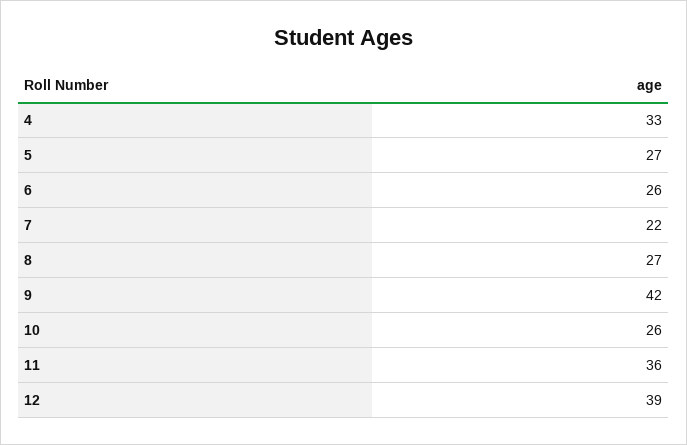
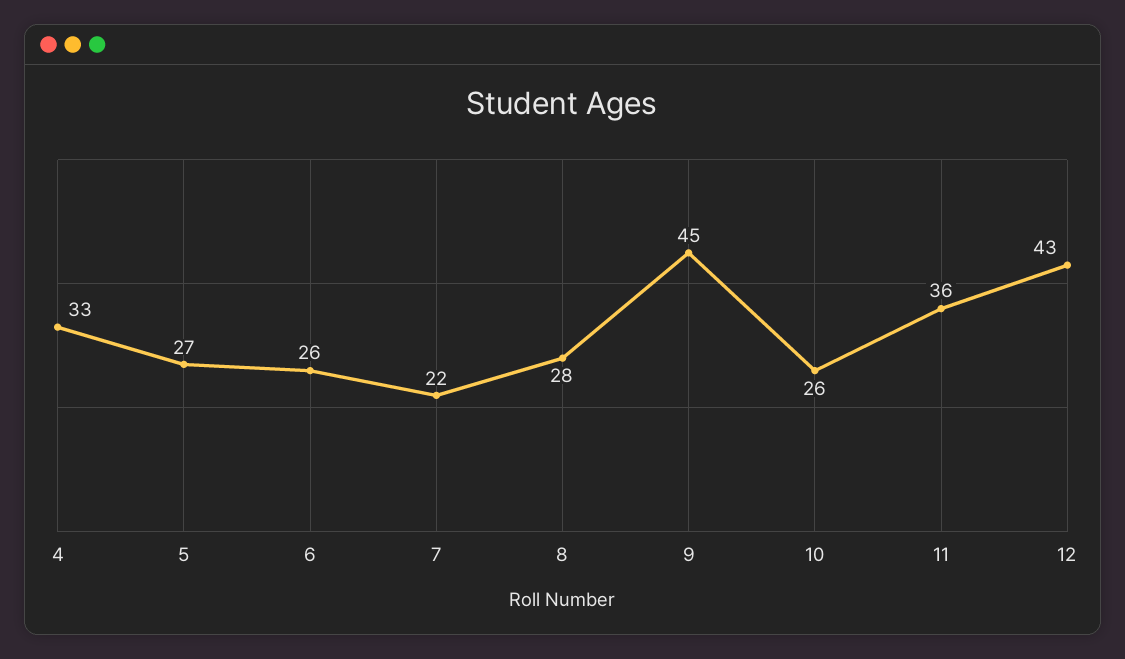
8: 27 -> 28
9: 42 -> 45
12: 39 -> 43

